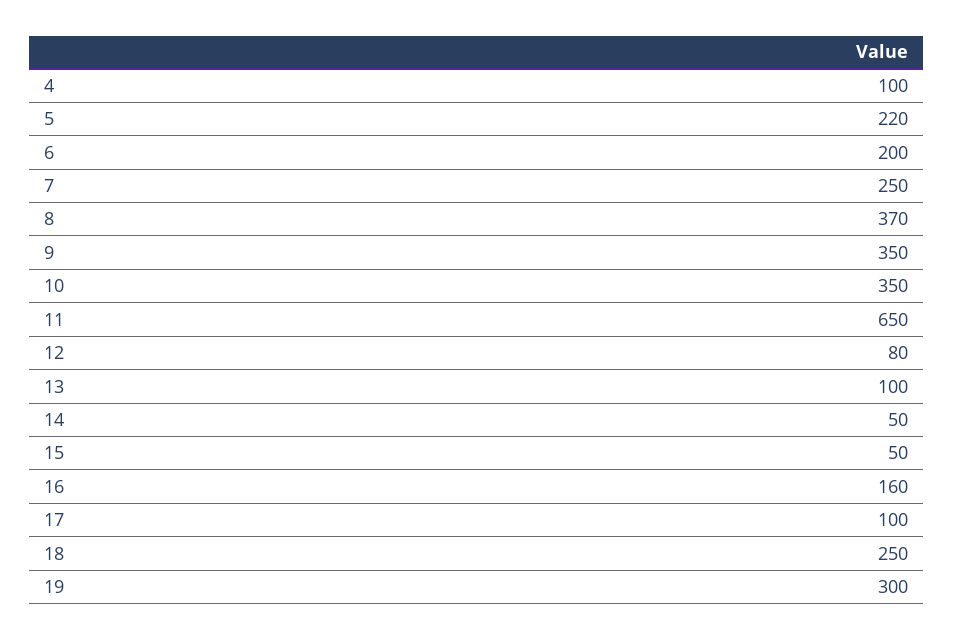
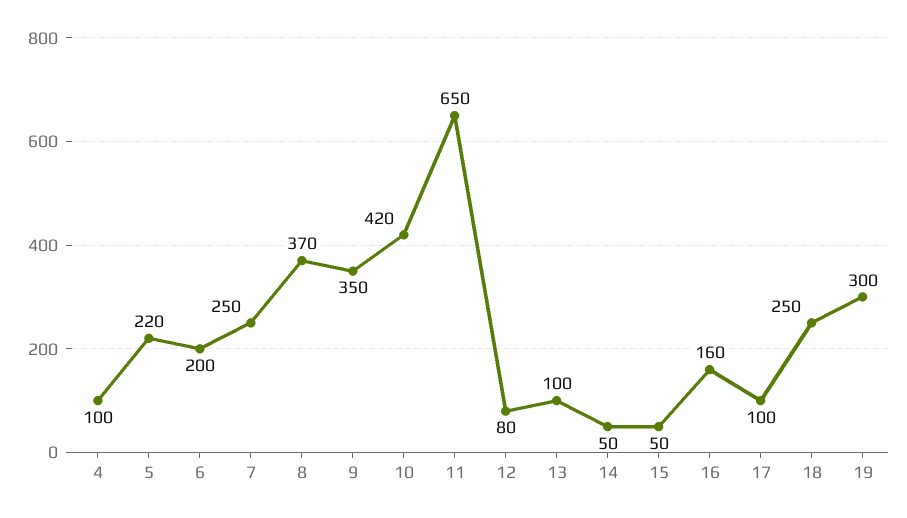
10: 350 -> 420

